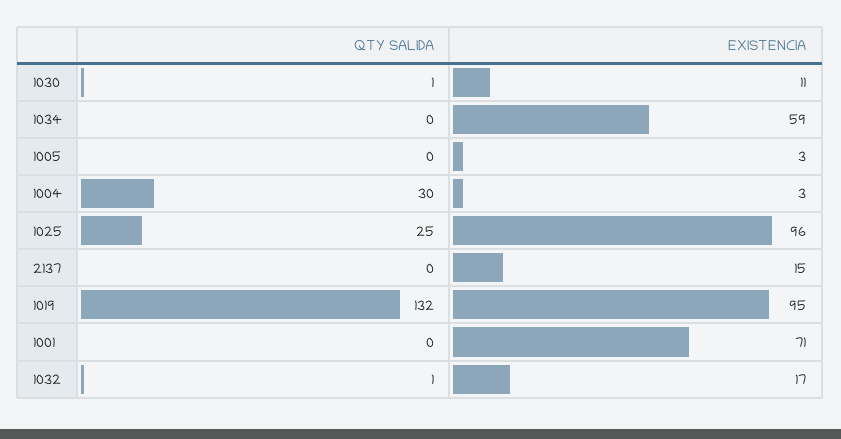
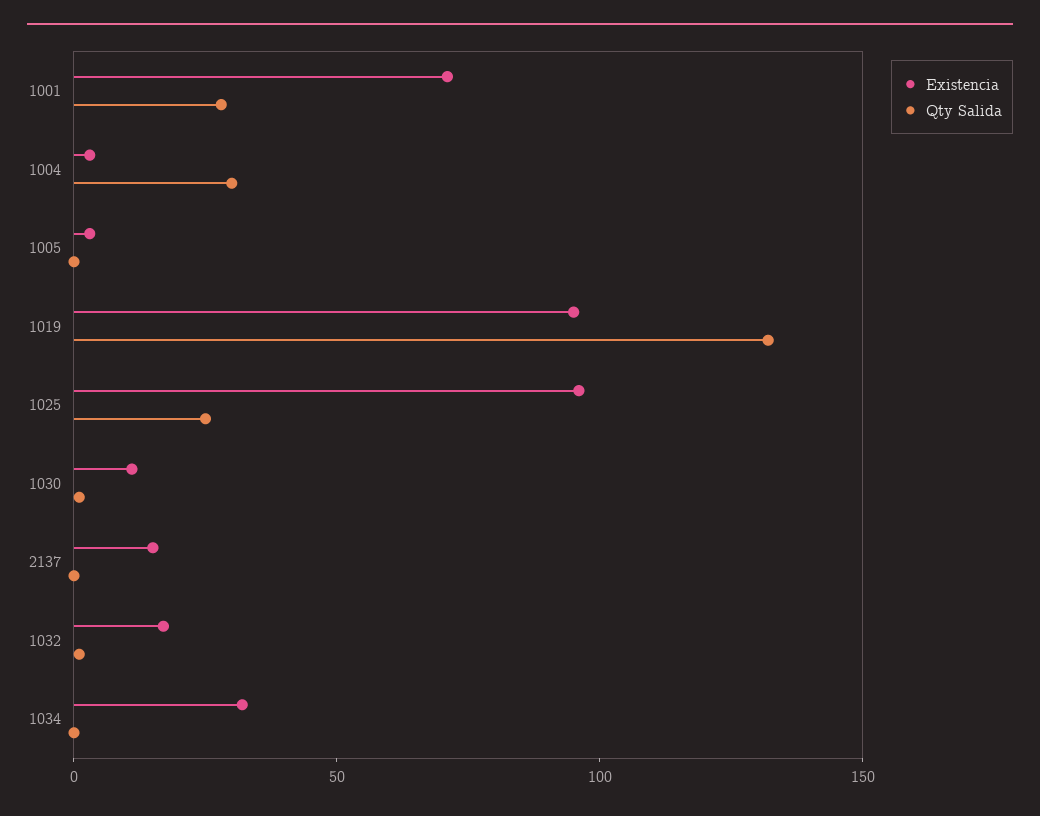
EXISTENCIA, 1034: 59 -> 30
QTY SALIDA, 1001: 0 -> 30

